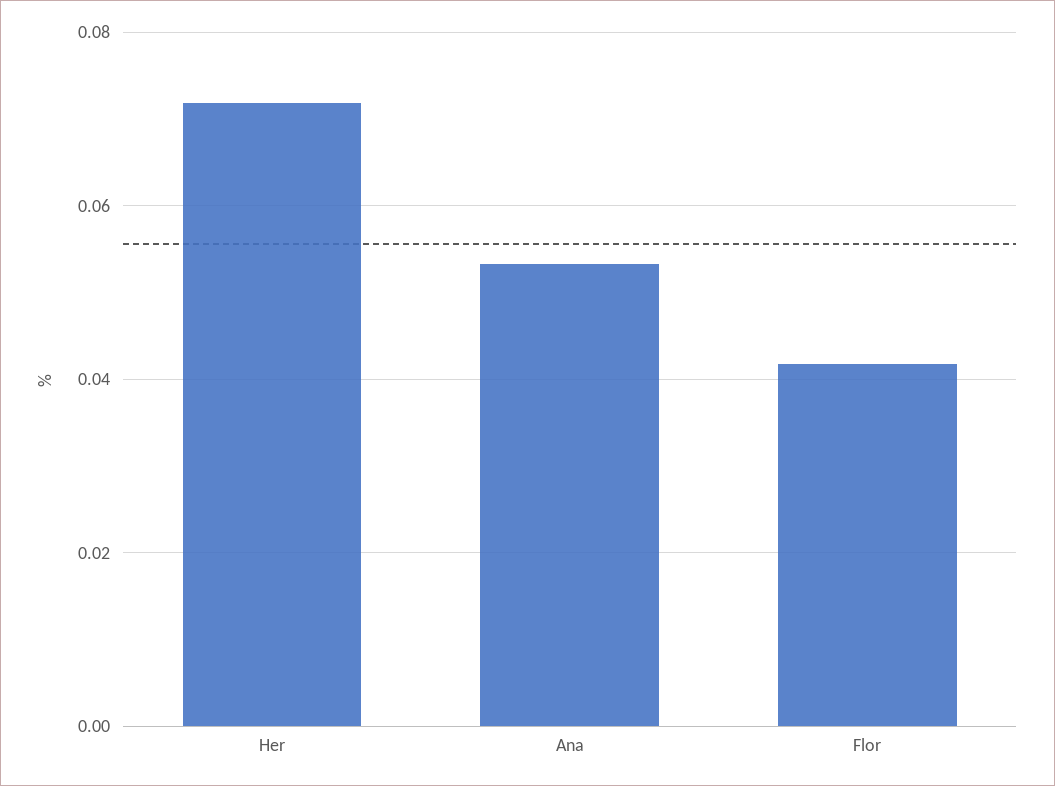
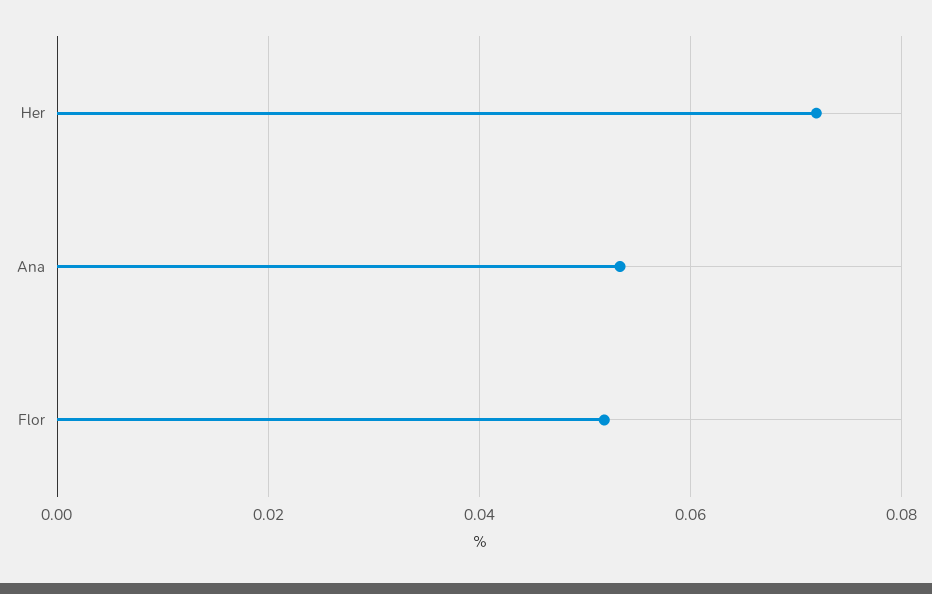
Flor: 0.042 -> 0.052

